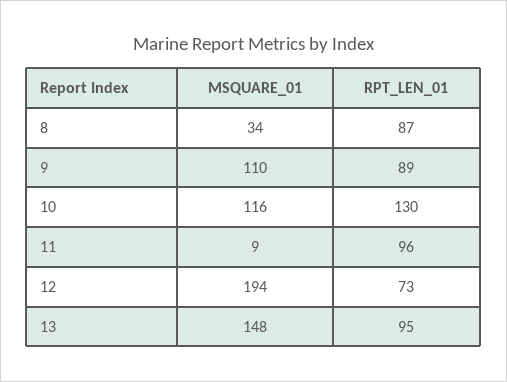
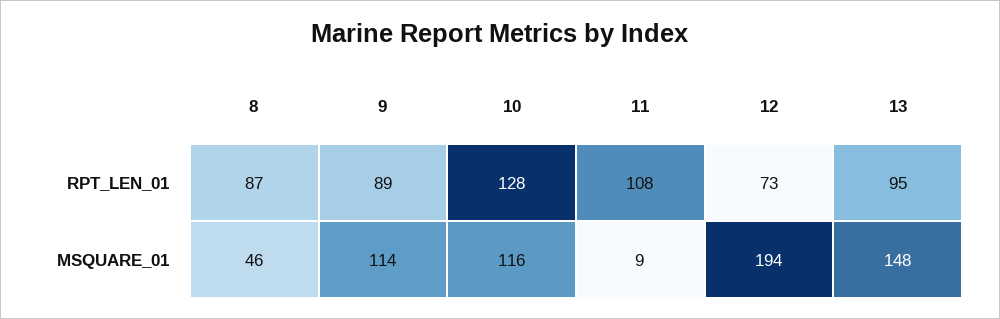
MSQUARE_01, 8: 34 -> 46
MSQUARE_01, 9: 110 -> 114
RPT_LEN_01, 10: 130 -> 128
RPT_LEN_01, 11: 96 -> 108

